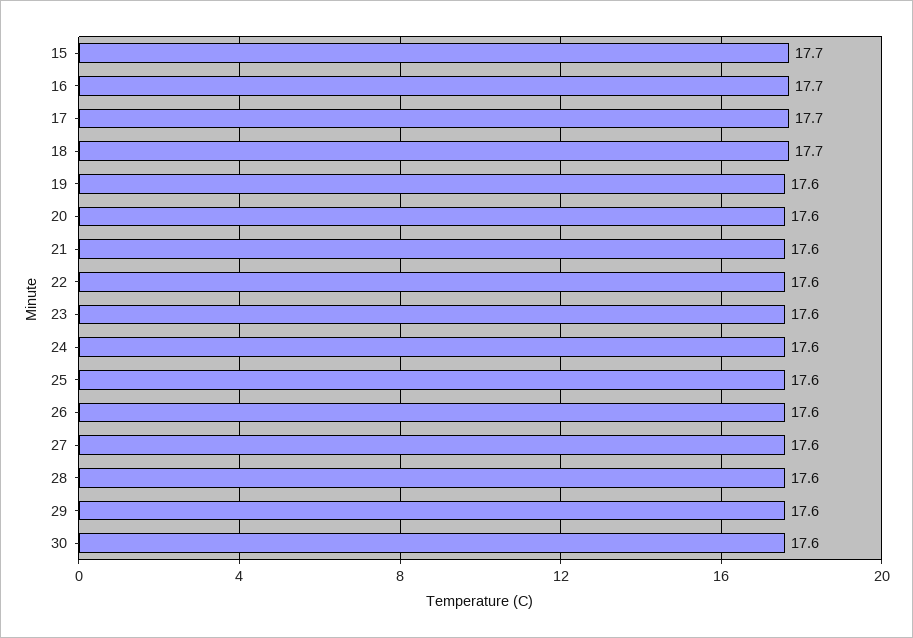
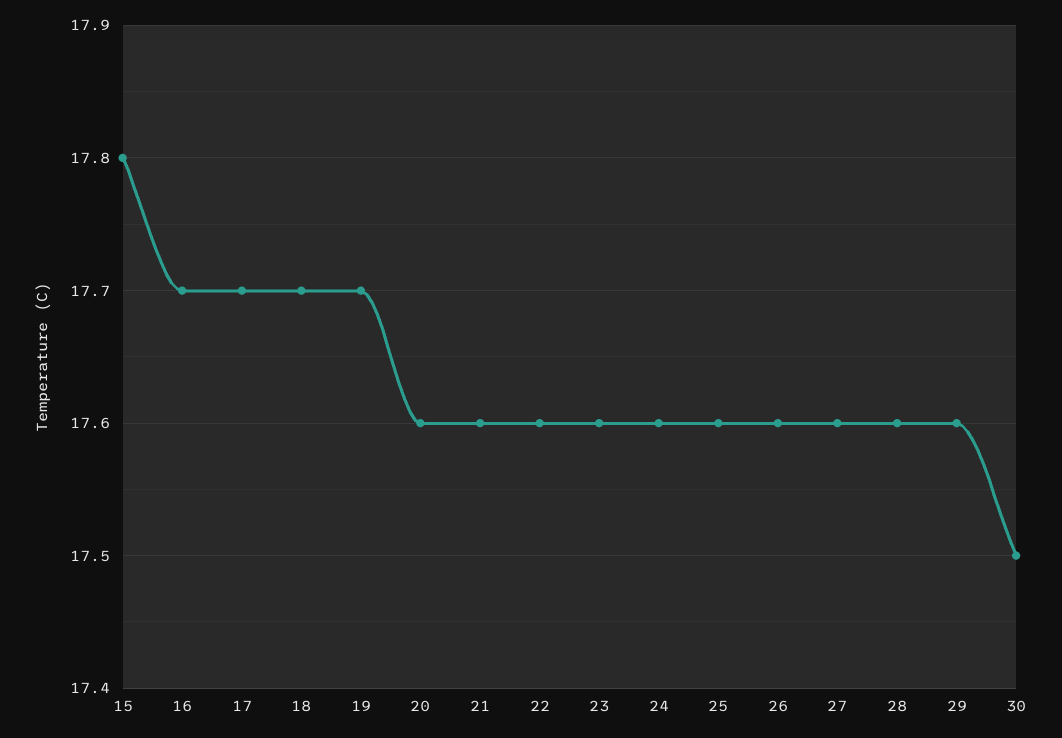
15: 17.7 -> 17.8
19: 17.6 -> 17.7
30: 17.6 -> 17.5

